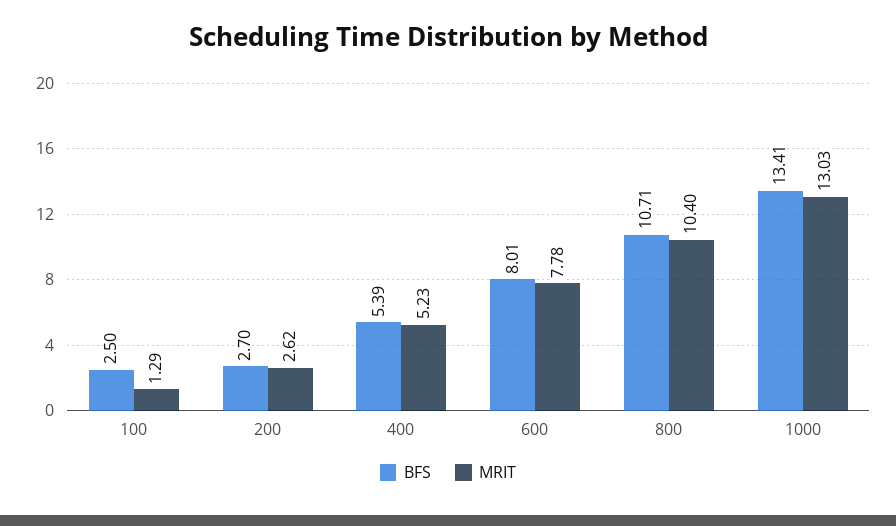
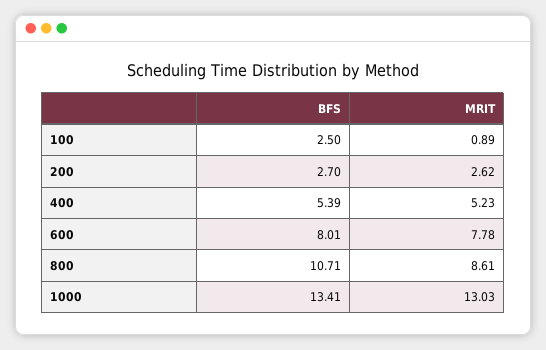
MRIT, 100: 1.29 -> 0.89
MRIT, 800: 10.4 -> 8.61

